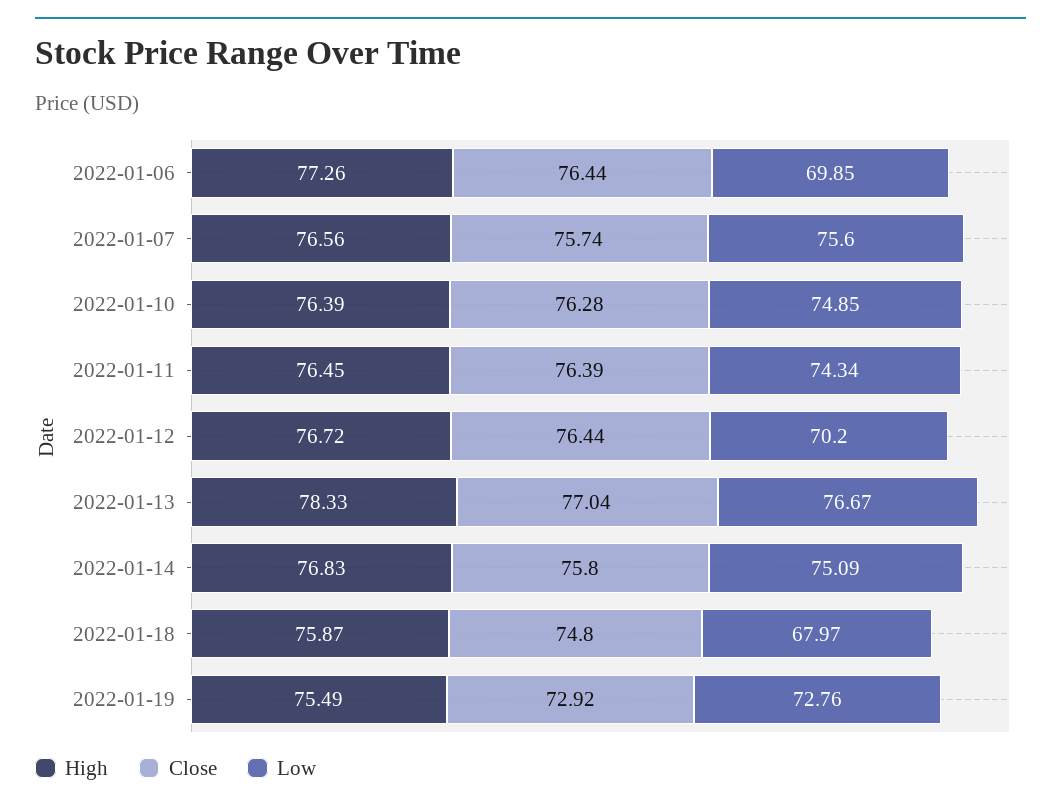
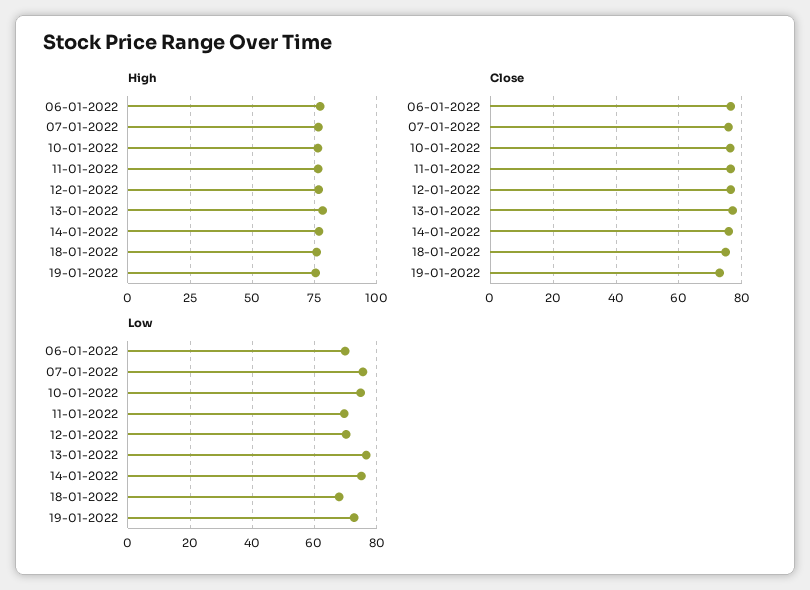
Low, 2022-01-11: 74.34 -> 70

